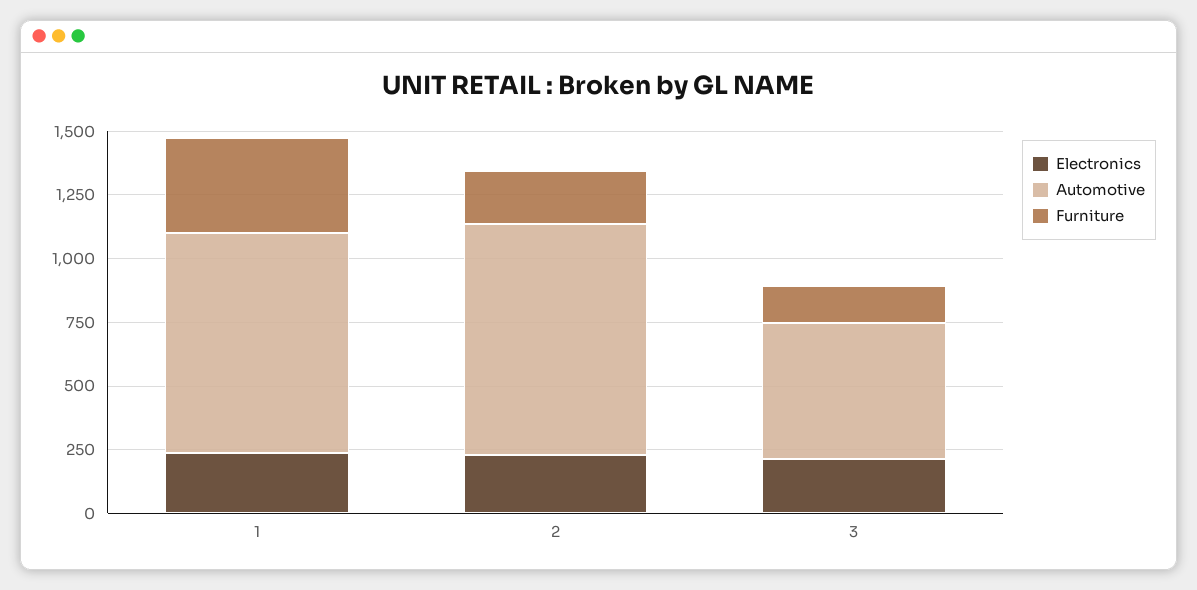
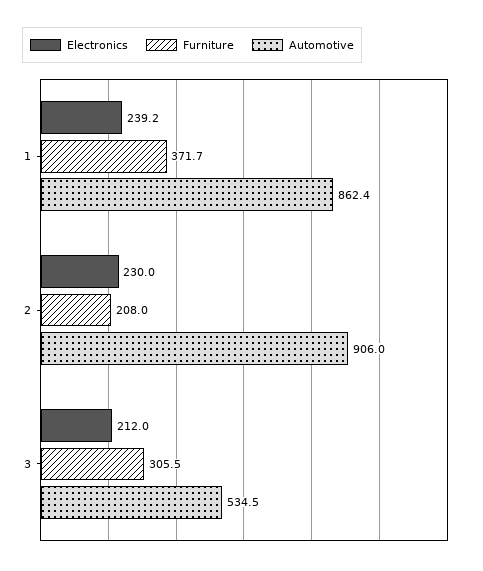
Furniture, 3: 150 -> 305.5

